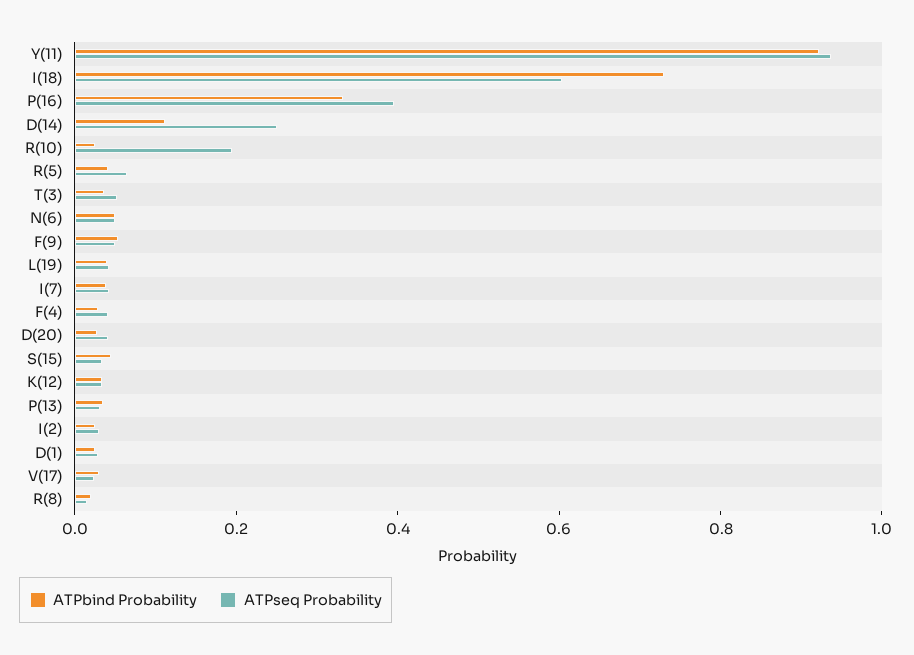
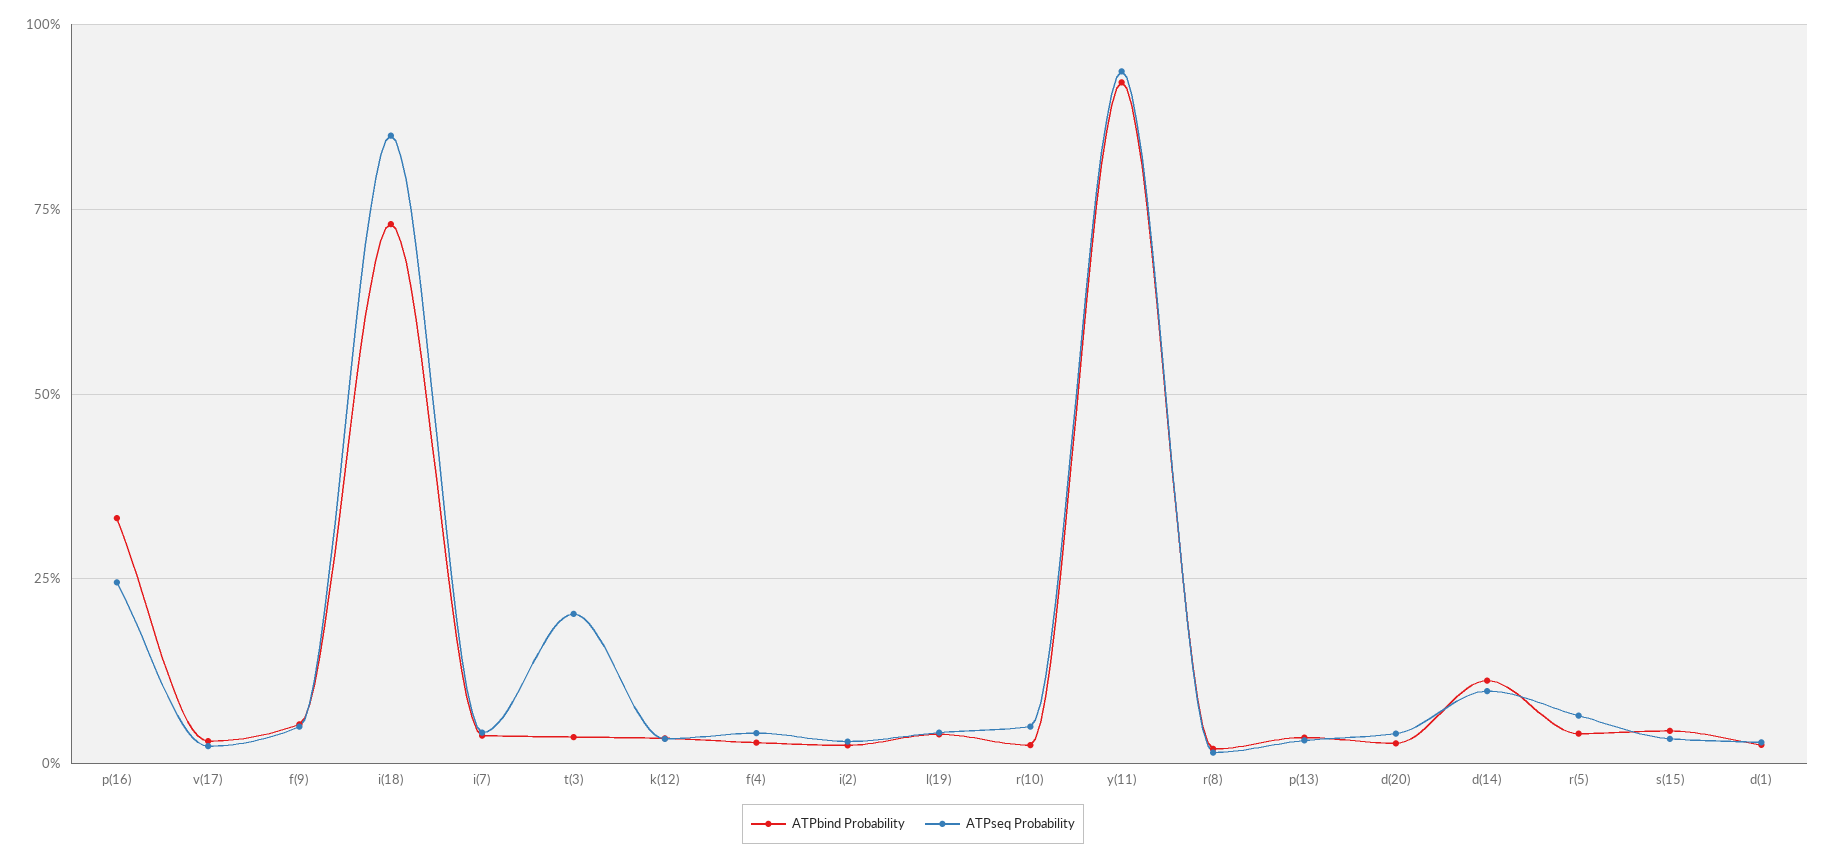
ATPseq Probability, I(18): 0.6 -> 0.85
ATPseq Probability, P(16): 0.4 -> 0.25
ATPseq Probability, D(14): 0.25 -> 0.1
ATPseq Probability, R(10): 0.2 -> 0.05
ATPseq Probability, T(3): 0.05 -> 0.2
ATPbind Probability, N(6): 0.05 -> none
ATPseq Probability, N(6): 0.05 -> none

